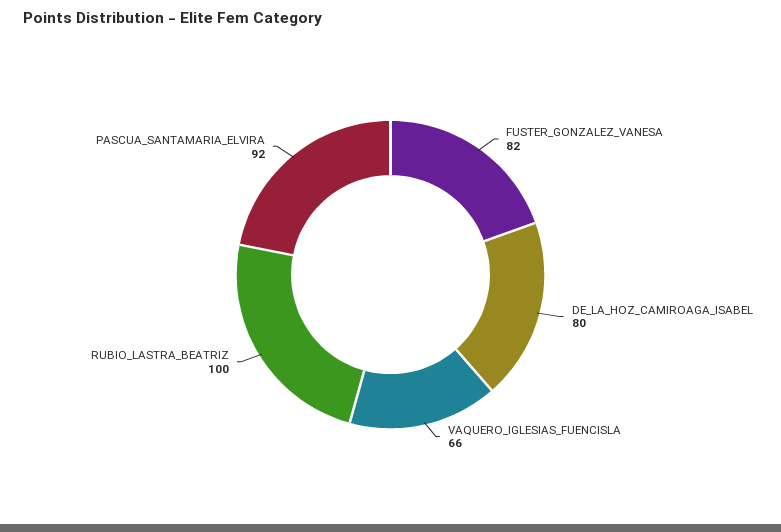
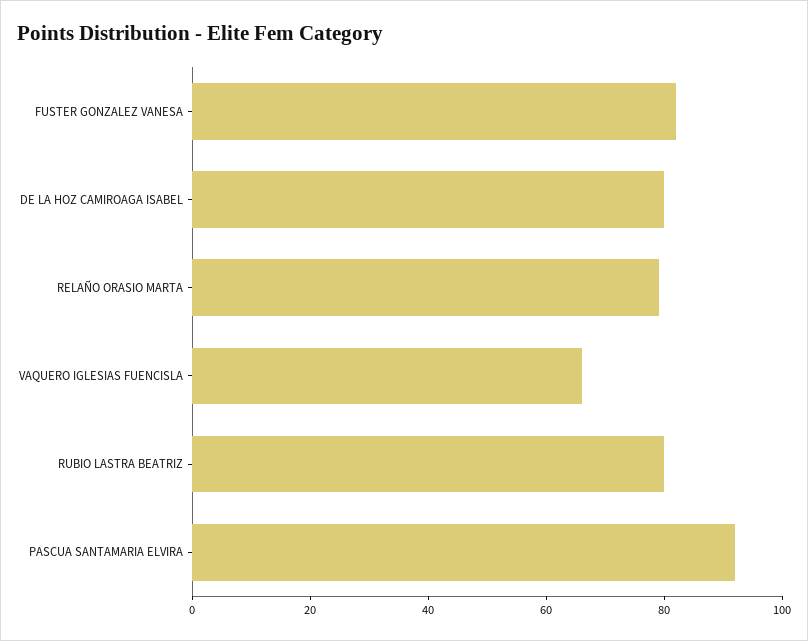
RUBIO_LASTRA_BEATRIZ: 100 -> 80
RELAÑO ORASIO MARTA: none -> 80

